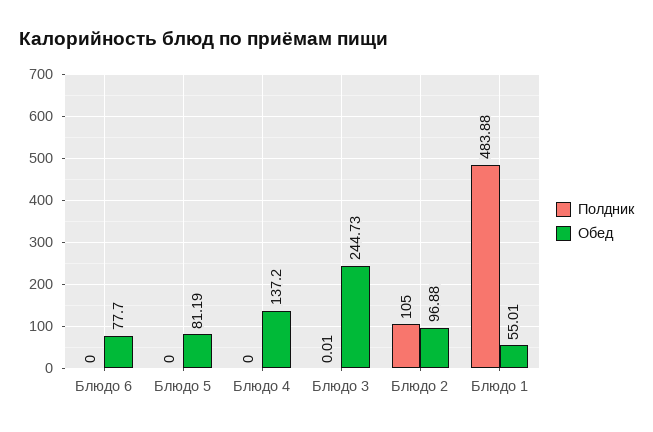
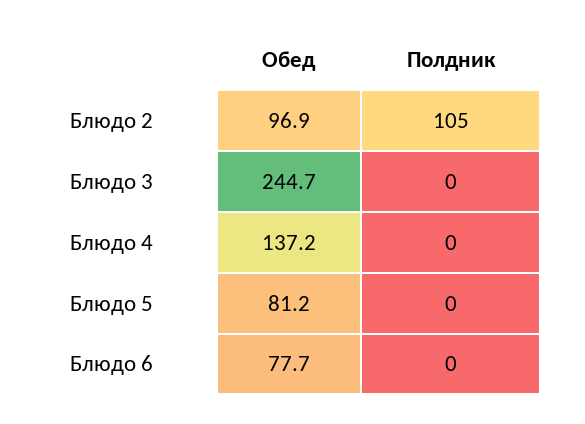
Полдник, Блюдо 3: 0.01 -> 0
Полдник, Блюдо 1: 483.88 -> none
Обед, Блюдо 1: 55.01 -> none

